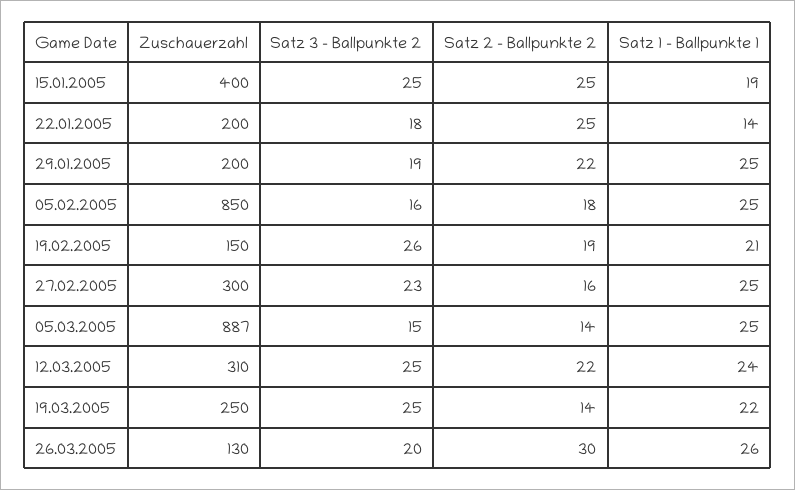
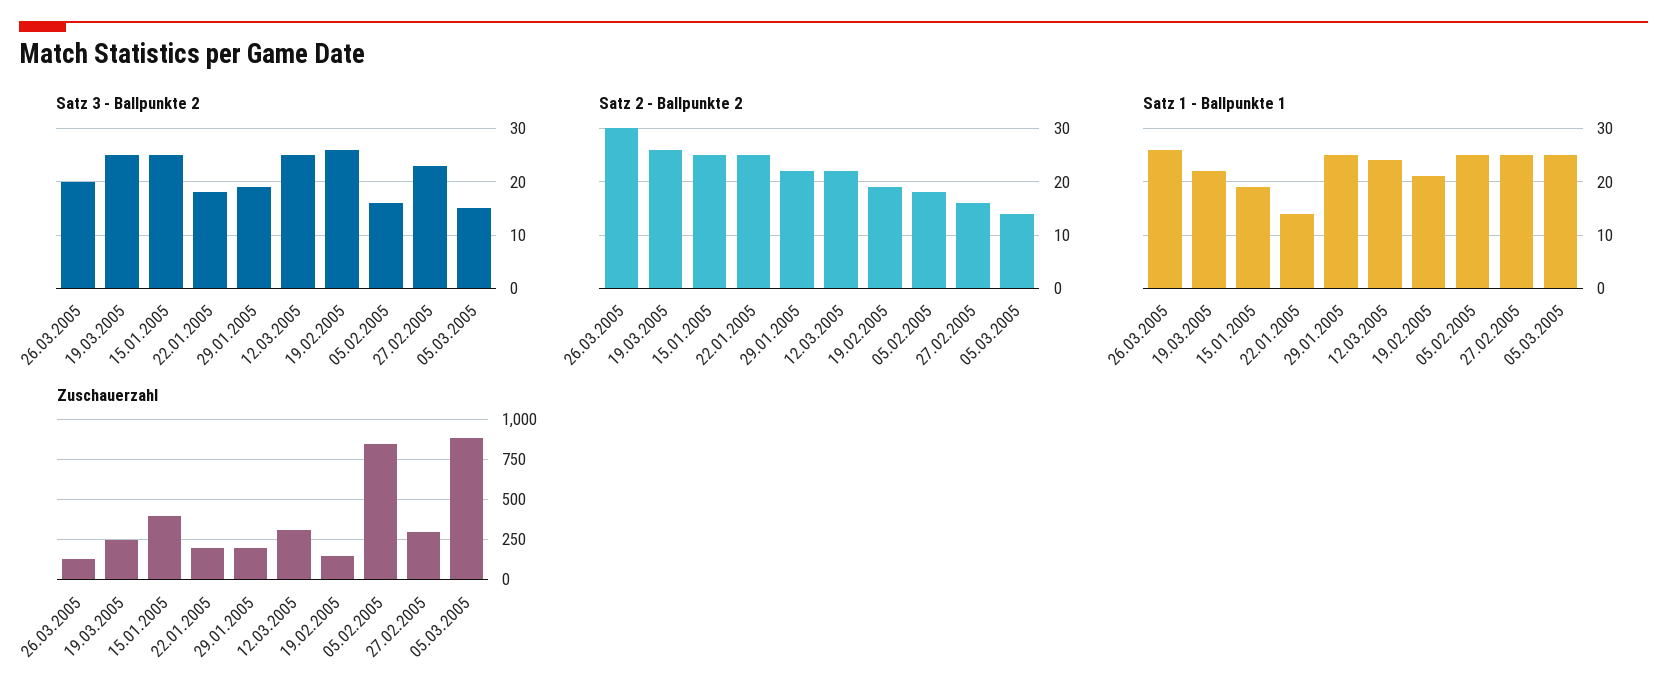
Satz 2 - Ballpunkte 2, 19.03.2005: 14 -> 25

